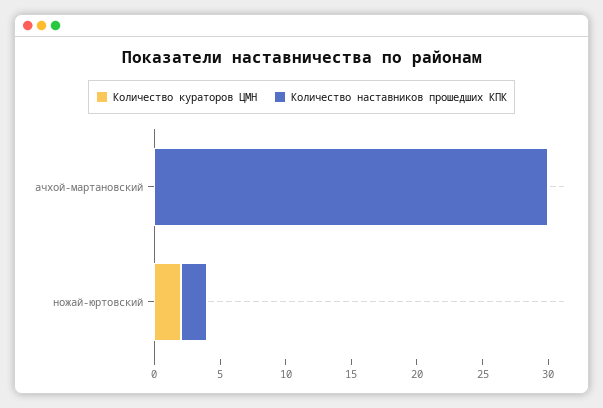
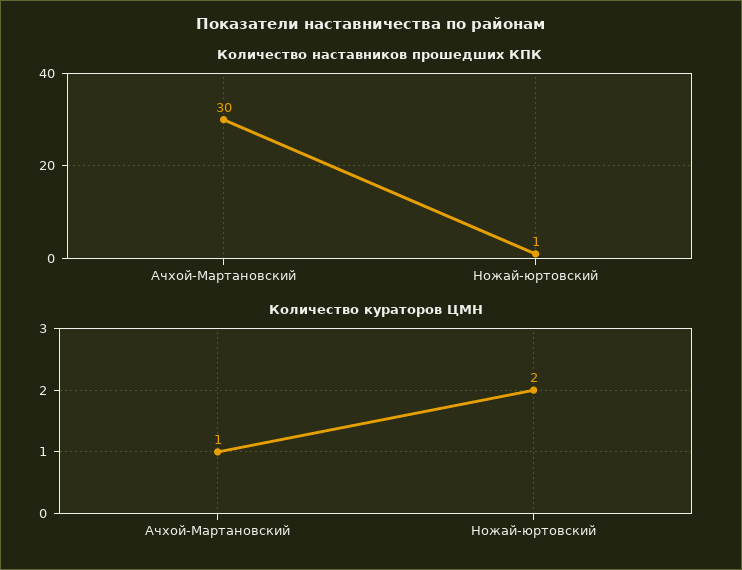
Количество кураторов ЦМН, ачхой-мартановский: 0 -> 1
Количество наставников прошедших КПК, ножай-юртовский: 2 -> 1

